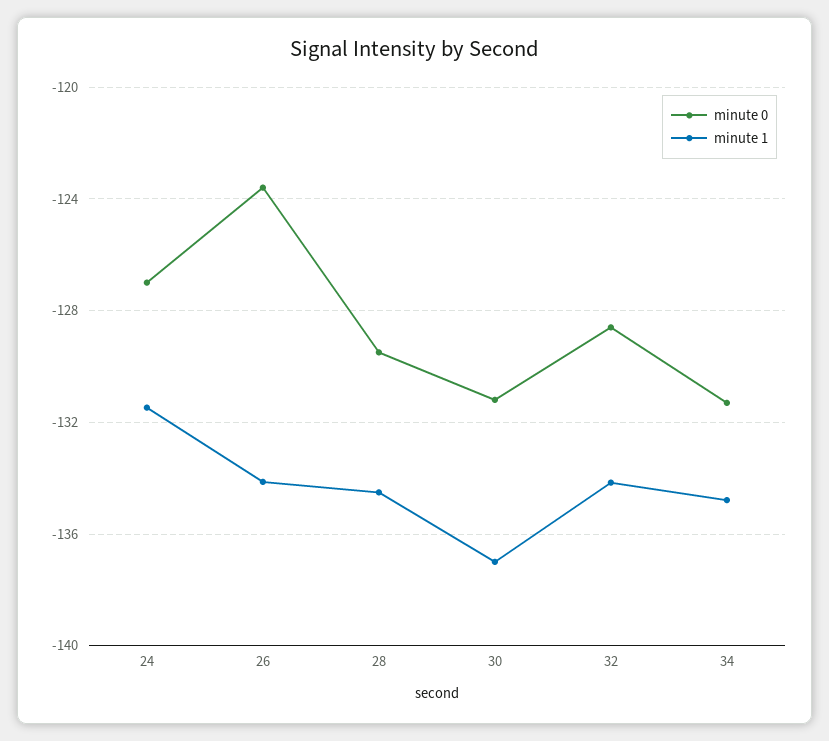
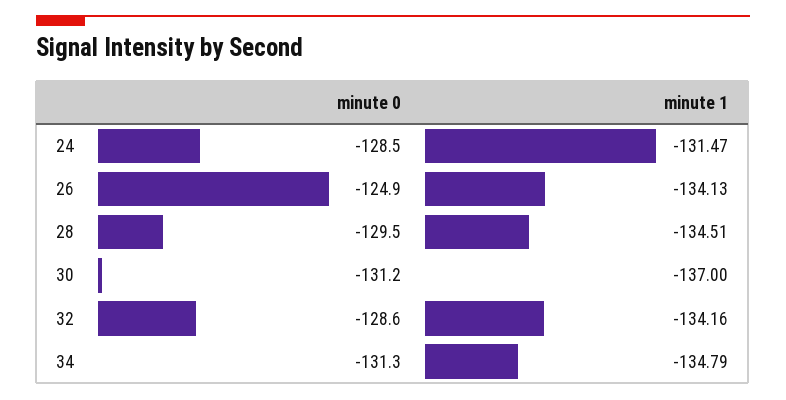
minute 0, 24: -127 -> -128.5
minute 0, 26: -123.5 -> -124.9

